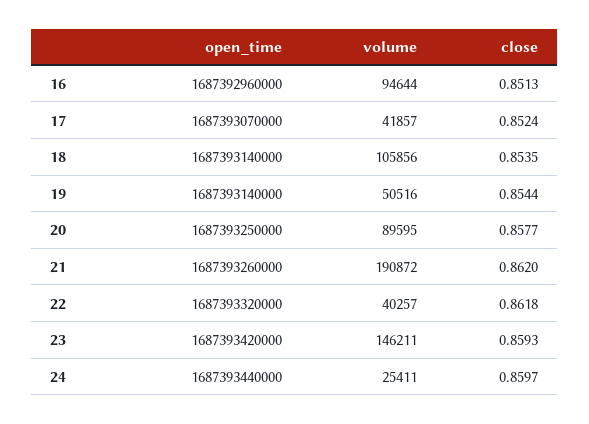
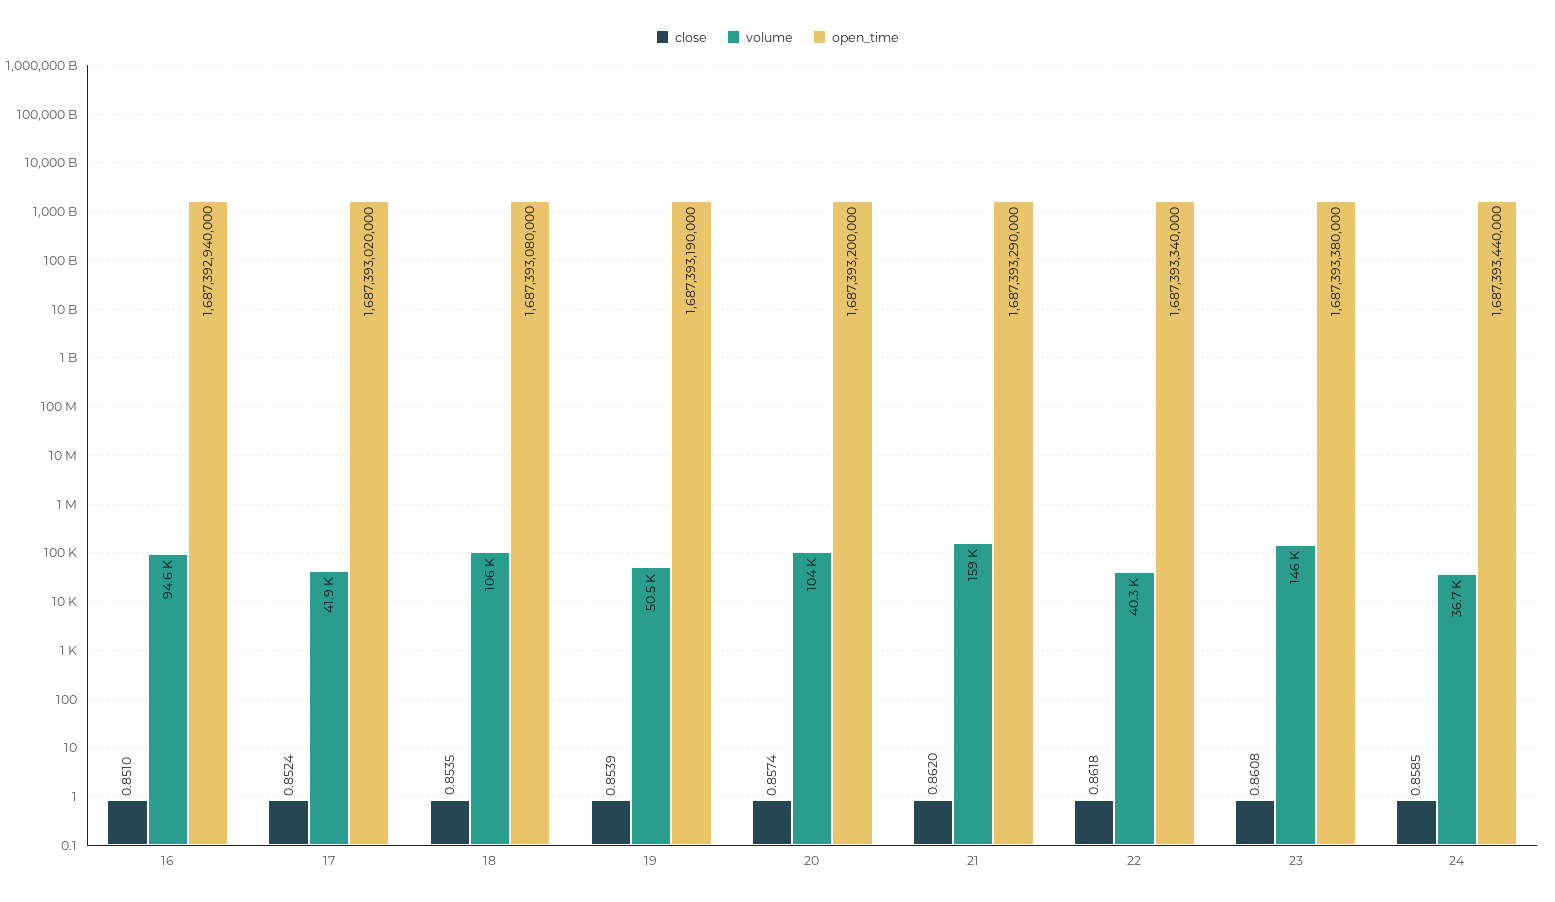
open_time, 16: 1687392960000 -> 1687392940000
close, 16: 0.8513 -> 0.851
open_time, 17: 1687393070000 -> 1687393020000
open_time, 18: 1687393140000 -> 1687393080000
open_time, 19: 1687393140000 -> 1687393190000
close, 19: 0.8544 -> 0.8539
open_time, 20: 1687393250000 -> 1687393200000
volume, 20: 89595 -> 104000
close, 20: 0.8577 -> 0.8574
open_time, 21: 1687393260000 -> 1687393290000
volume, 21: 190872 -> 159000
open_time, 22: 1687393320000 -> 1687393340000
open_time, 23: 1687393420000 -> 1687393380000
close, 23: 0.8593 -> 0.8608
volume, 24: 25411 -> 36700
close, 24: 0.8597 -> 0.8585

